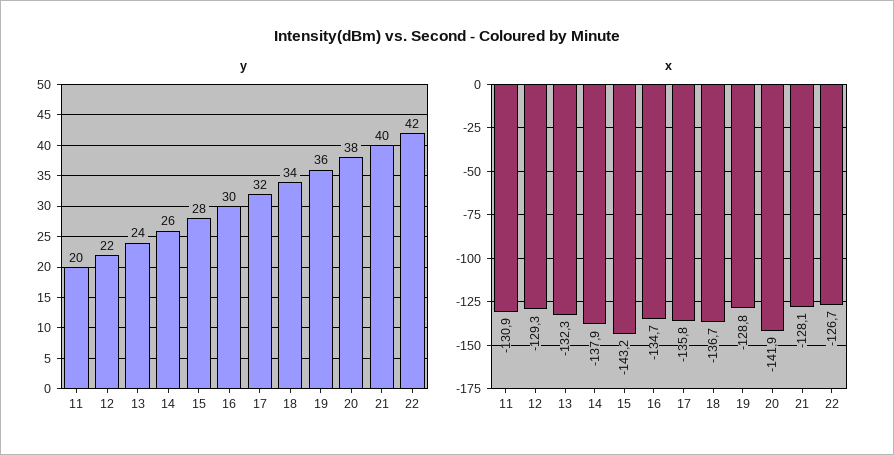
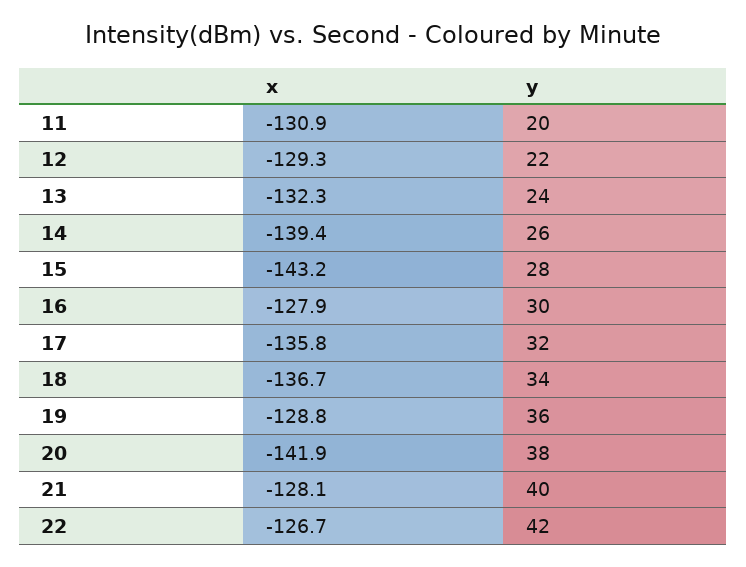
x, 14: -137.9 -> -139.4
x, 16: -134.7 -> -127.9

